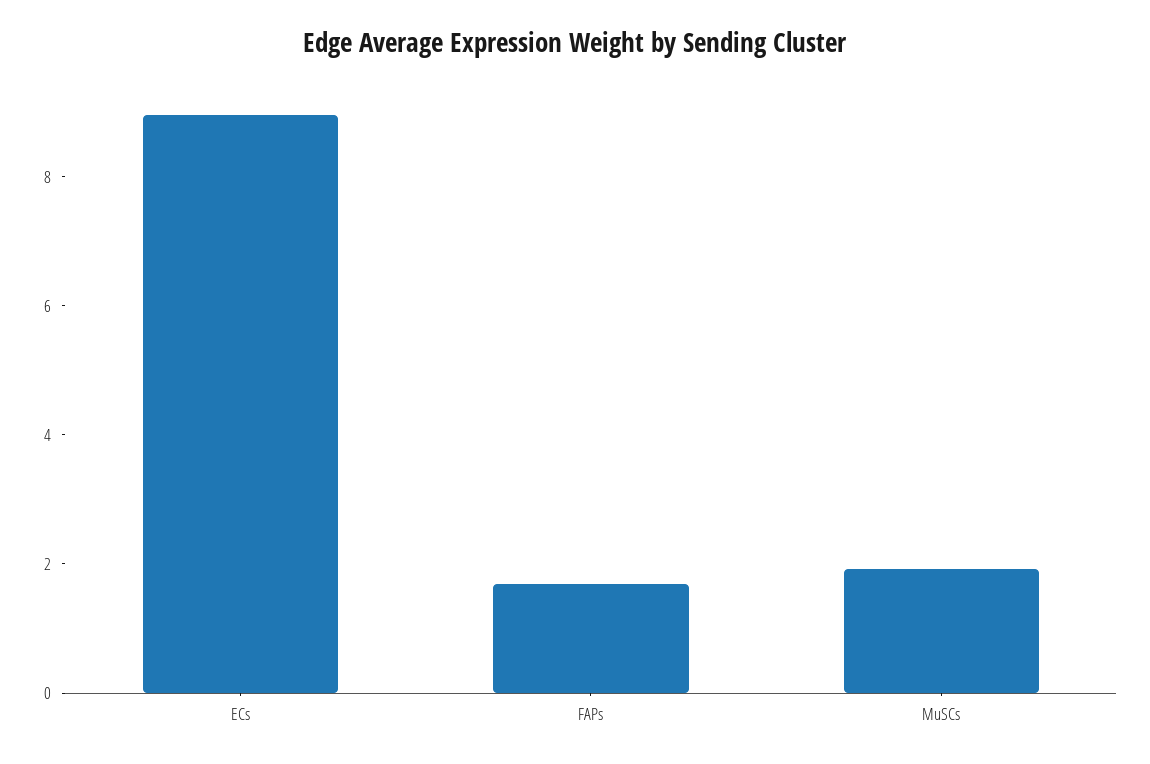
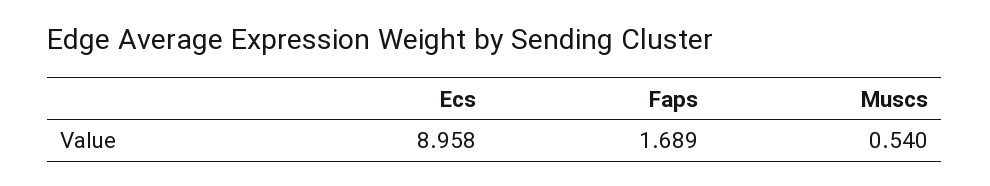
MuSCs: 2 -> 0.54

